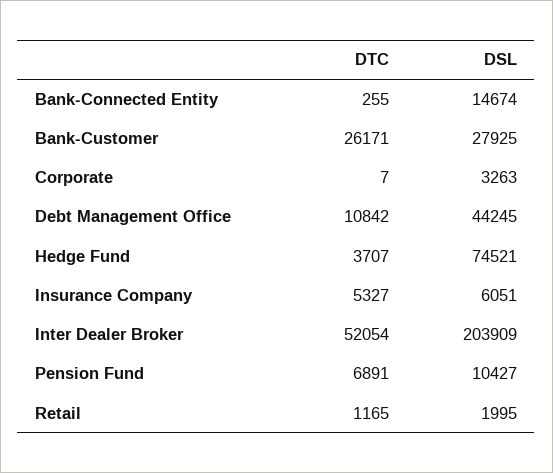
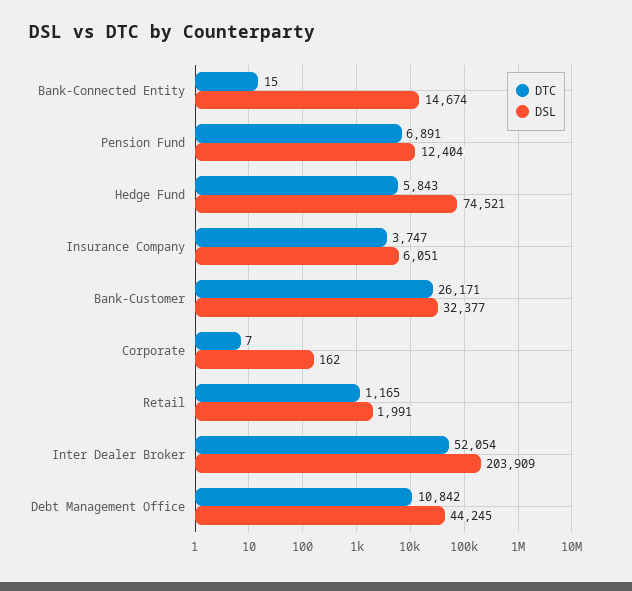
DTC, Bank-Connected Entity: 255 -> 15
DSL, Bank-Customer: 27925 -> 32377
DSL, Corporate: 3263 -> 162
DTC, Hedge Fund: 3707 -> 5843
DTC, Insurance Company: 5327 -> 3747
DSL, Pension Fund: 10427 -> 12404
DSL, Retail: 1995 -> 1991

